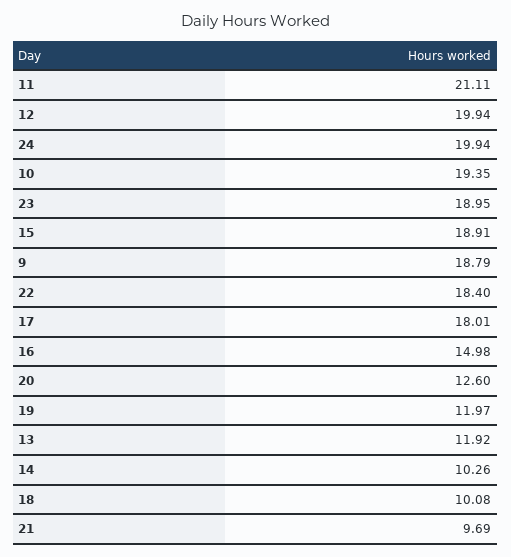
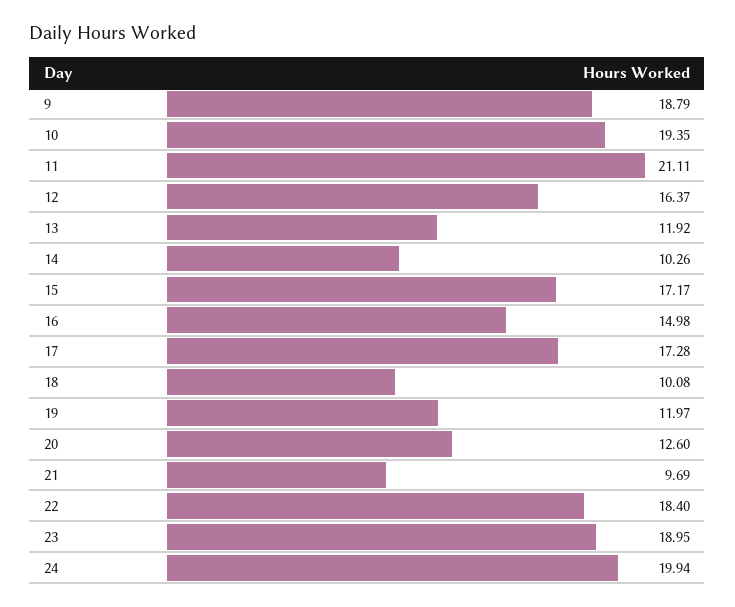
12: 19.94 -> 16.37
15: 18.91 -> 17.17
17: 18.01 -> 17.28

